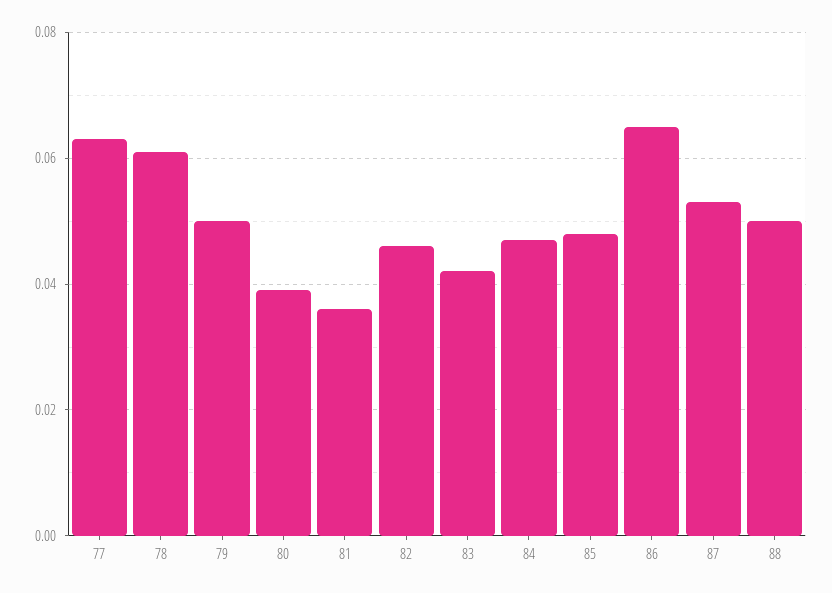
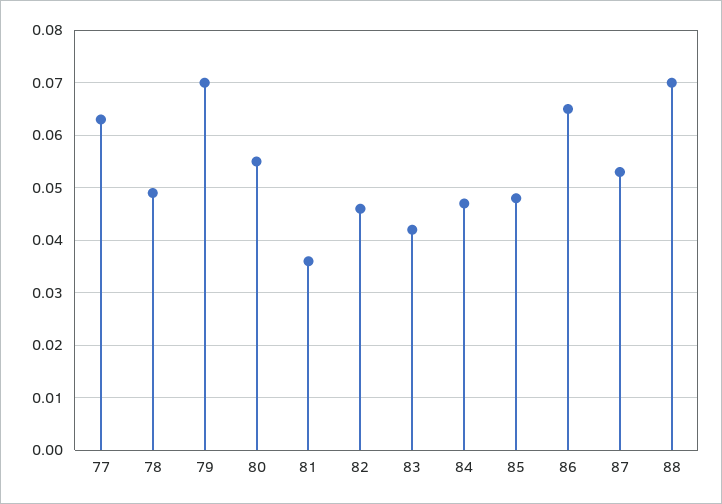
78: 0.06 -> 0.05
79: 0.05 -> 0.07
80: 0.04 -> 0.055
88: 0.05 -> 0.07

